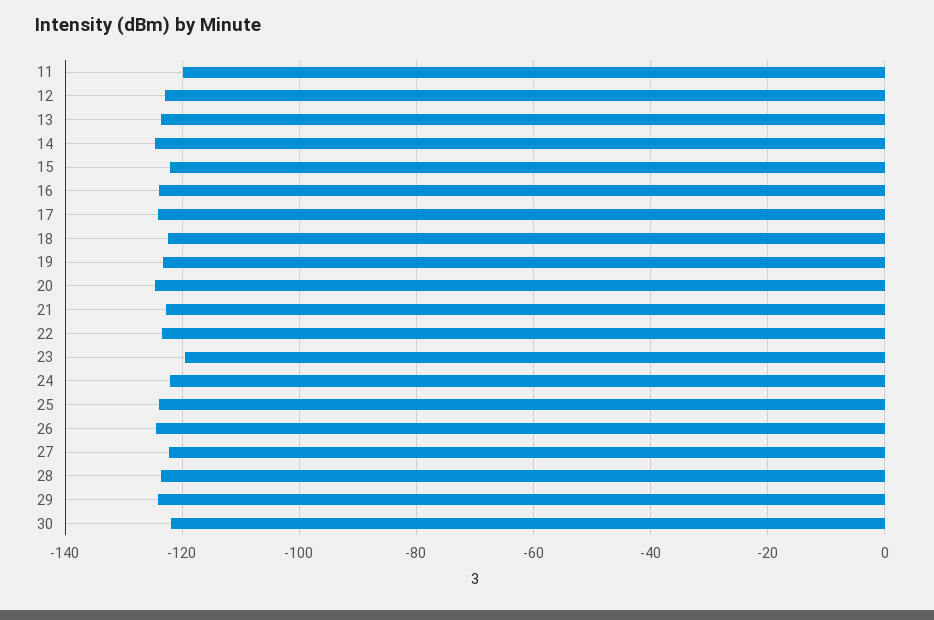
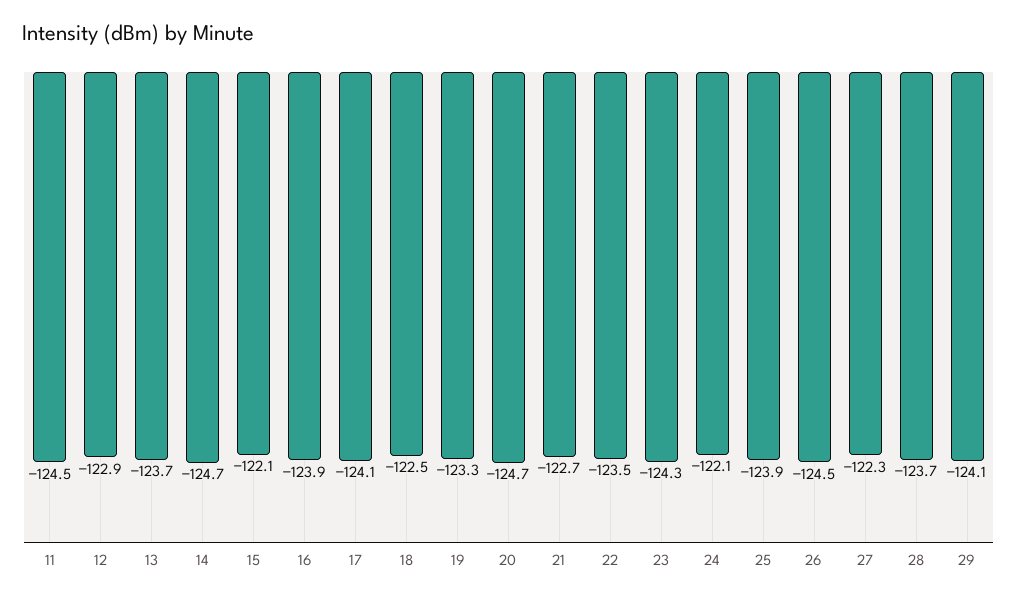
11: -120 -> -124.5
23: -120 -> -124.3
30: -122 -> none

